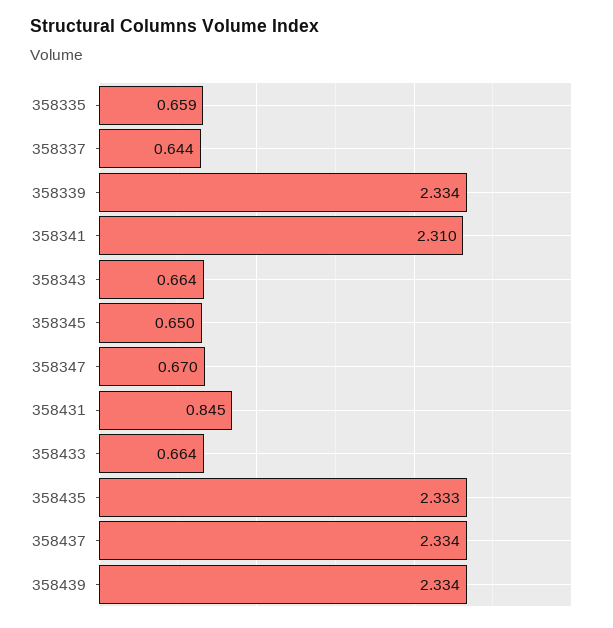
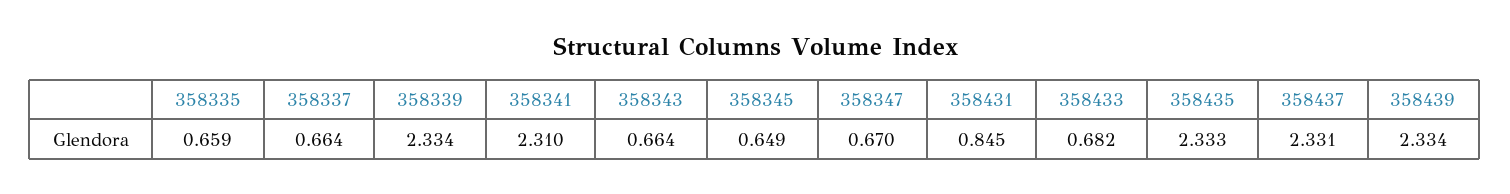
358337: 0.644 -> 0.664
358345: 0.65 -> 0.649
358433: 0.664 -> 0.682
358437: 2.334 -> 2.331

